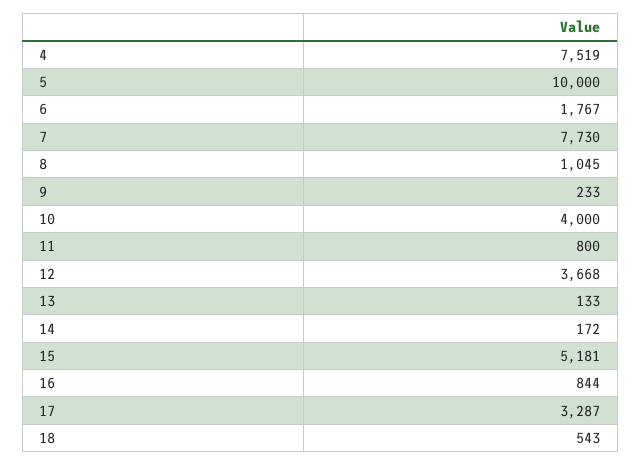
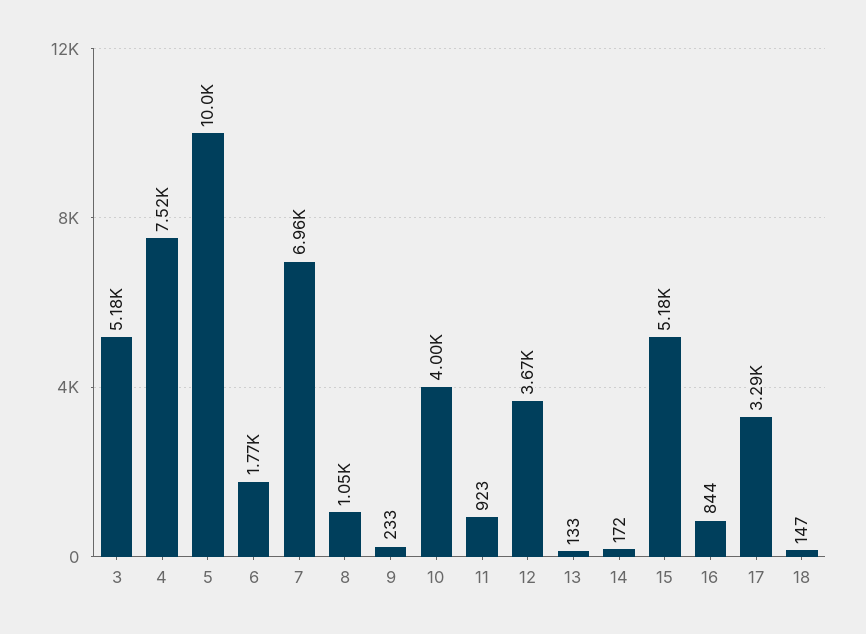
7: 7730 -> 6960
11: 800 -> 923
18: 543 -> 147
3: none -> 5180

